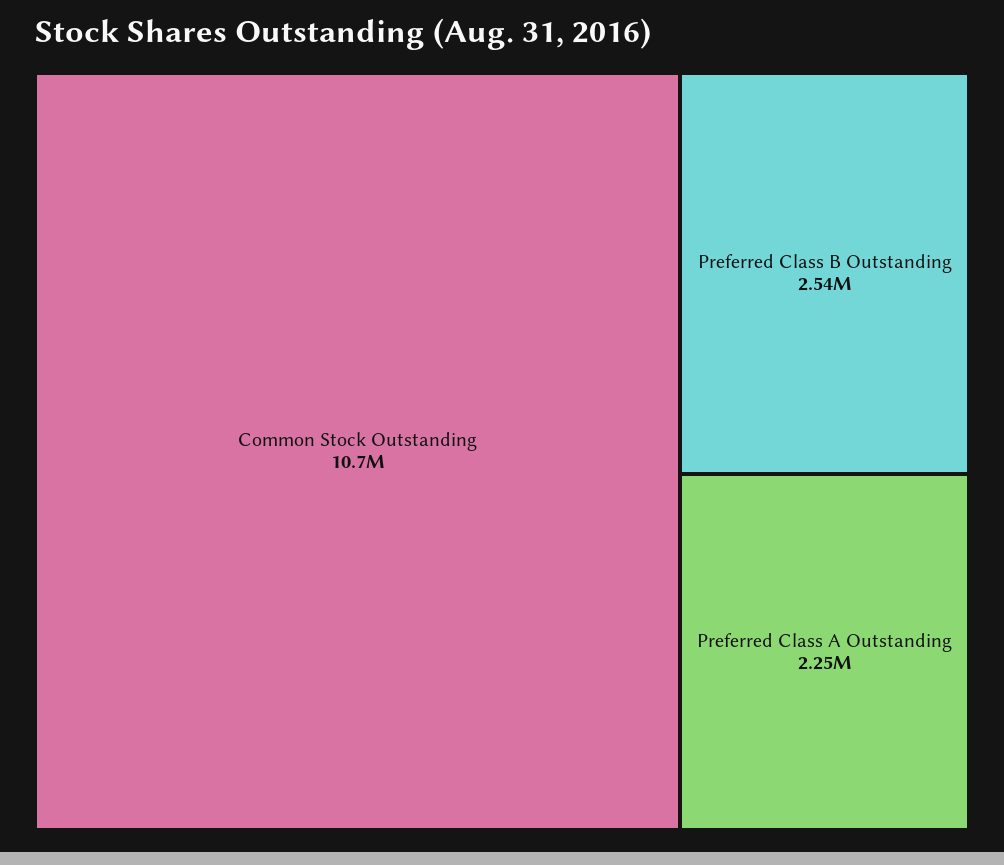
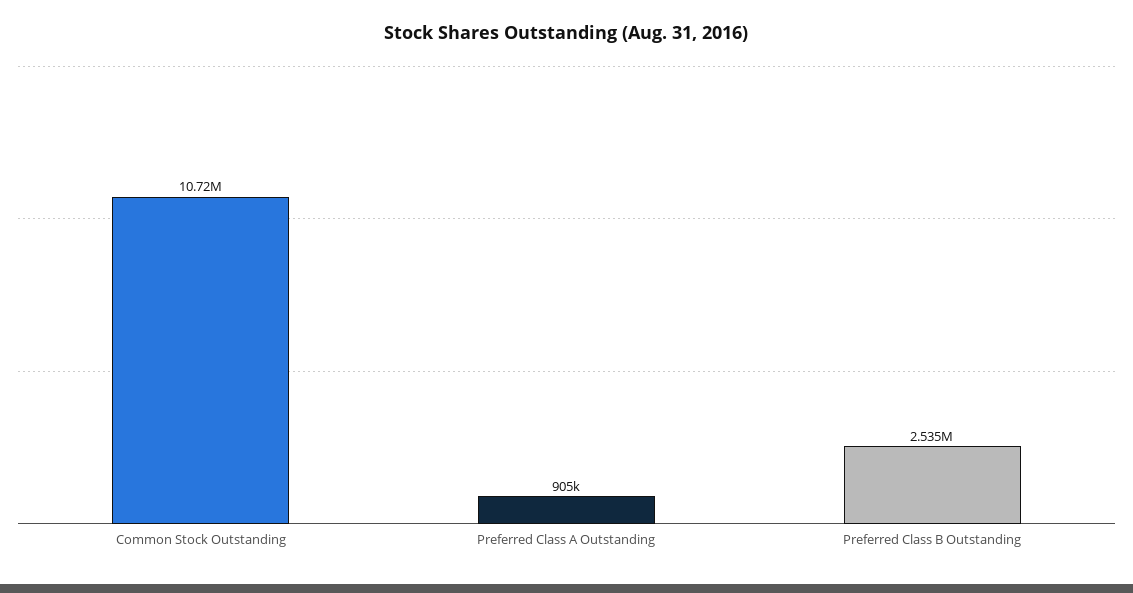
Preferred Class A Outstanding: 2250000 -> 905000

